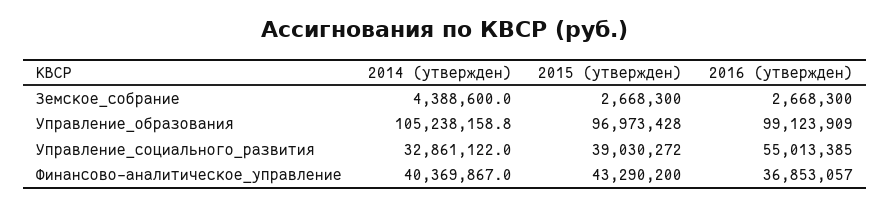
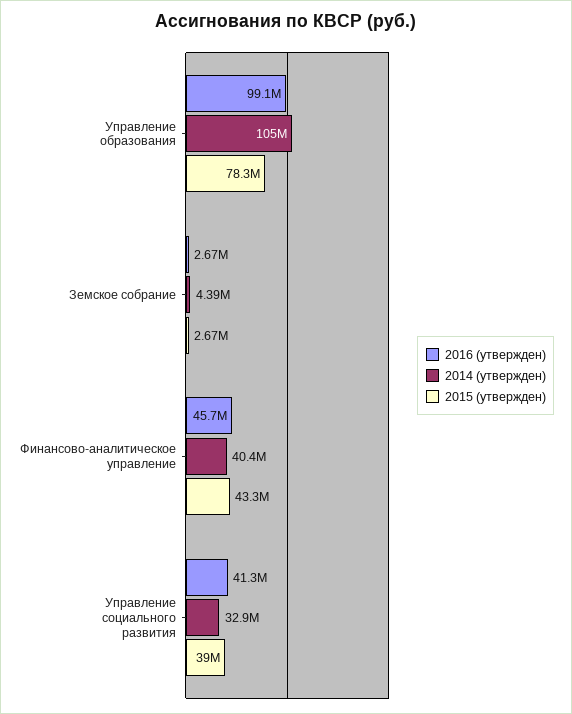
2015 (утвержден), Управление_образования: 96973428 -> 78300000
2016 (утвержден), Управление_социального_развития: 55013385 -> 41300000
2016 (утвержден), Финансово-аналитическое_управление: 36853057 -> 45700000

